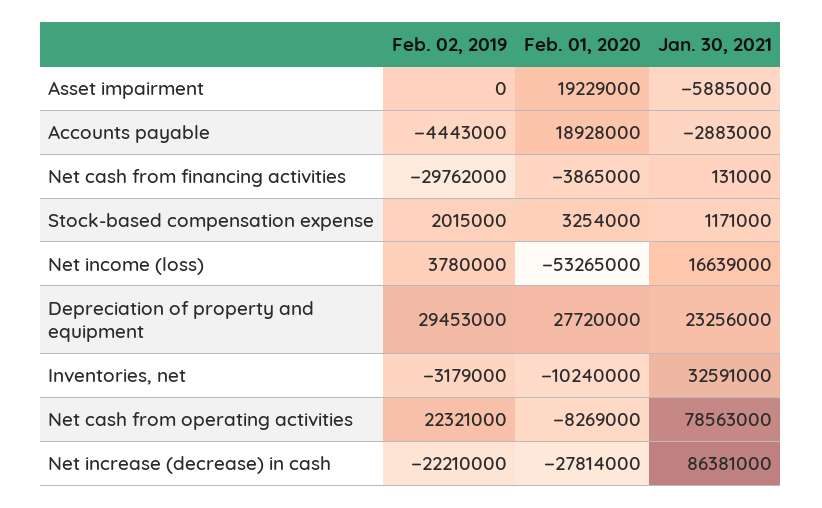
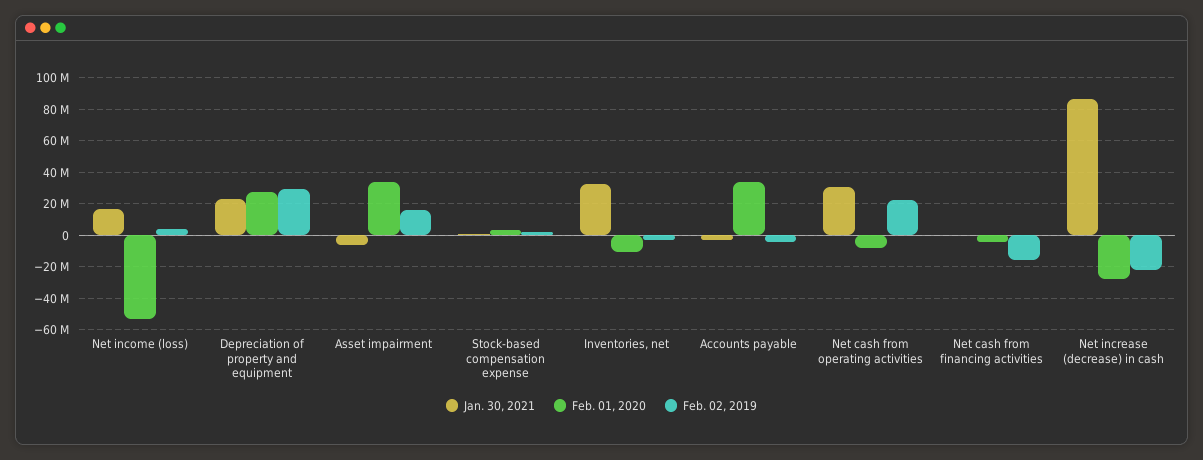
Feb. 02, 2019, Asset impairment: 0 -> 15000000
Feb. 01, 2020, Asset impairment: 19229000 -> 35000000
Feb. 01, 2020, Accounts payable: 18928000 -> 35000000
Feb. 02, 2019, Net cash from financing activities: -29762000 -> -15000000
Jan. 30, 2021, Net cash from operating activities: 78563000 -> 30000000

